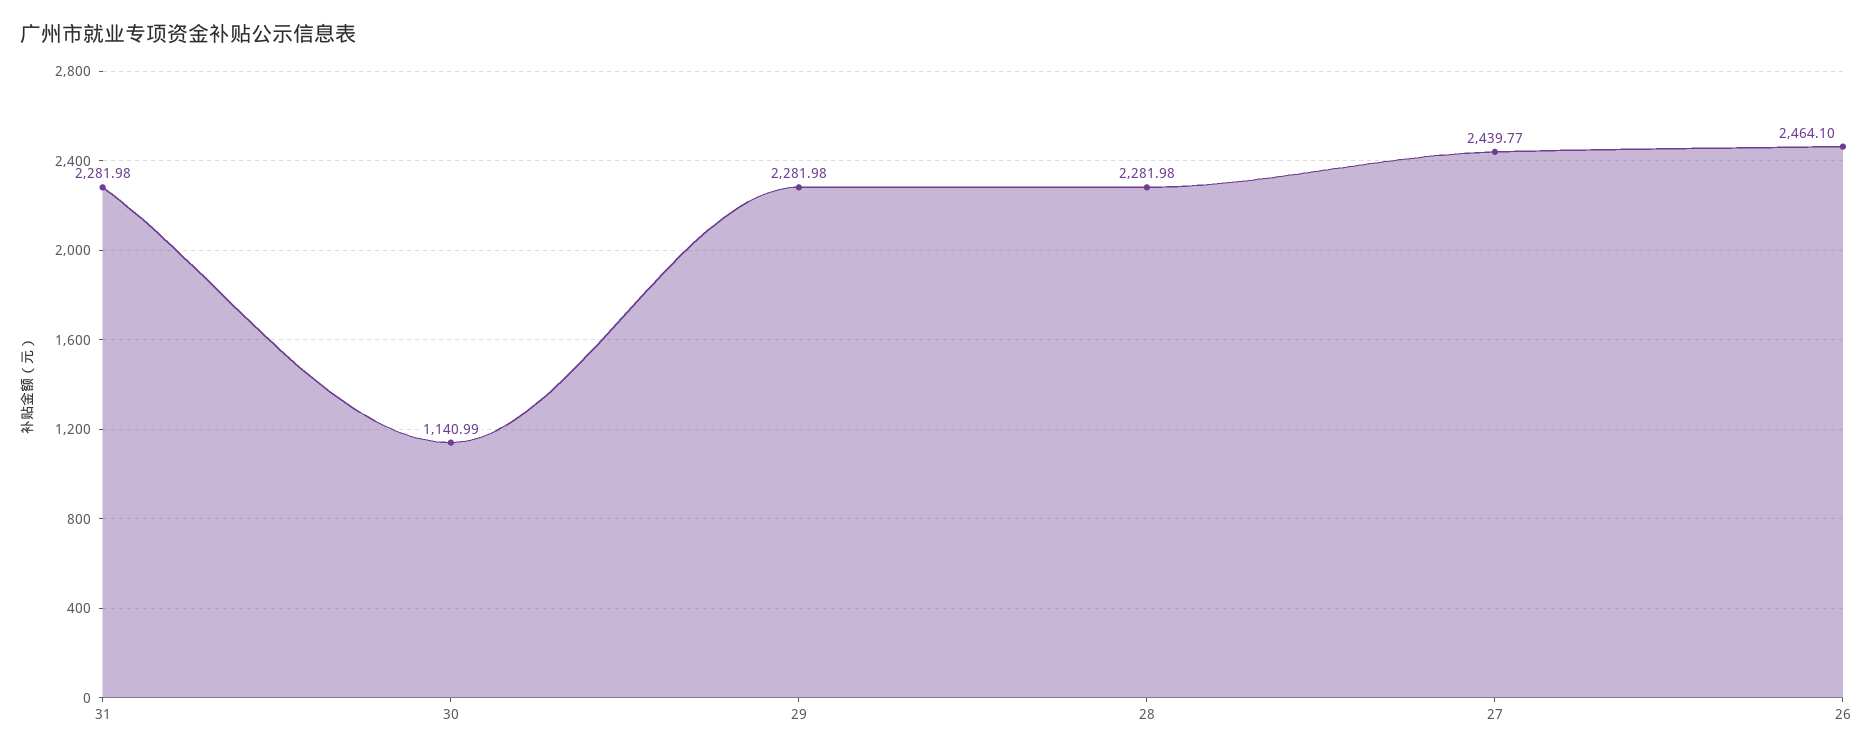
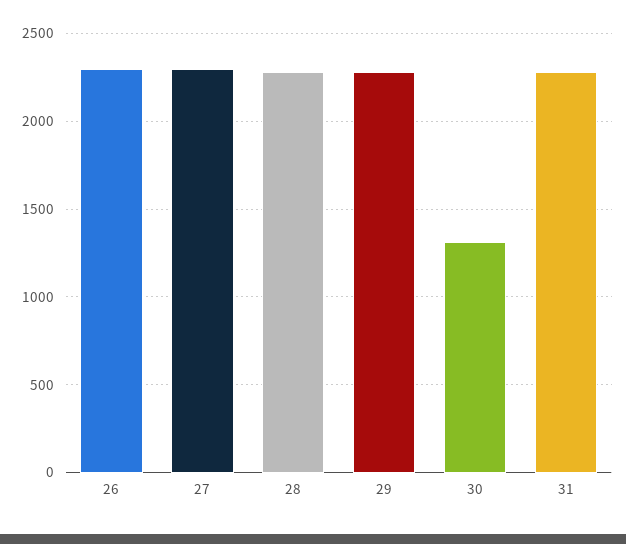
30: 1140.99 -> 1300
27: 2439.77 -> 2300
26: 2464.1 -> 2300

